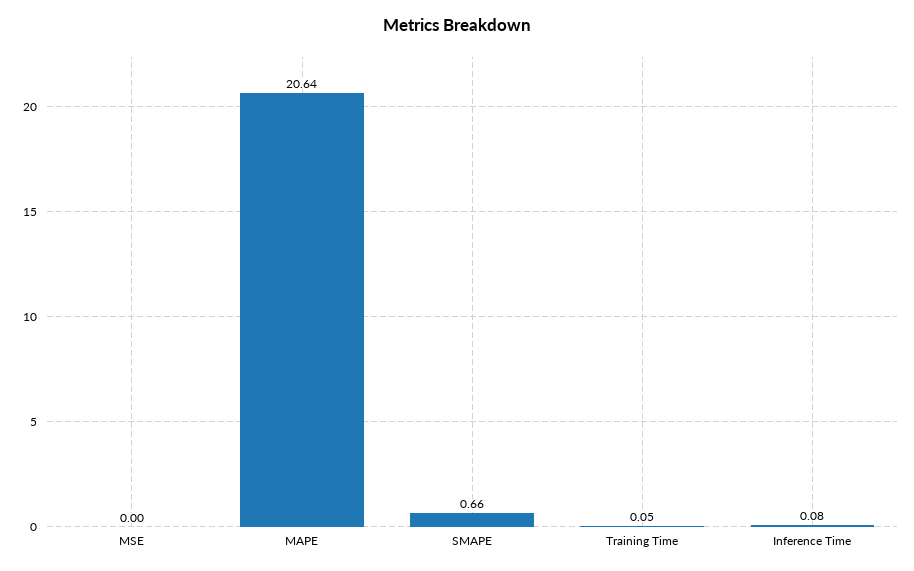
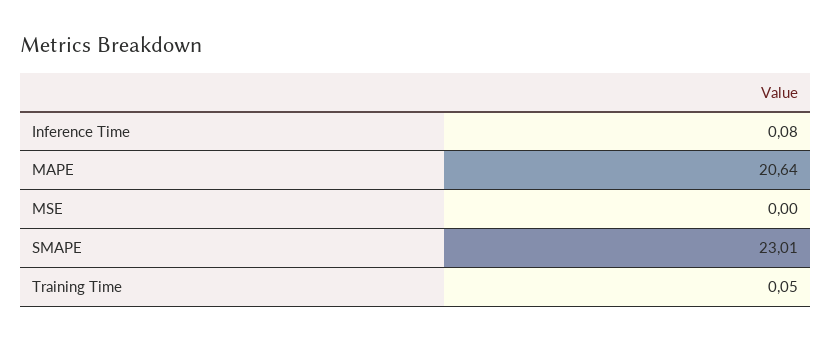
SMAPE: 0.66 -> 23.01

